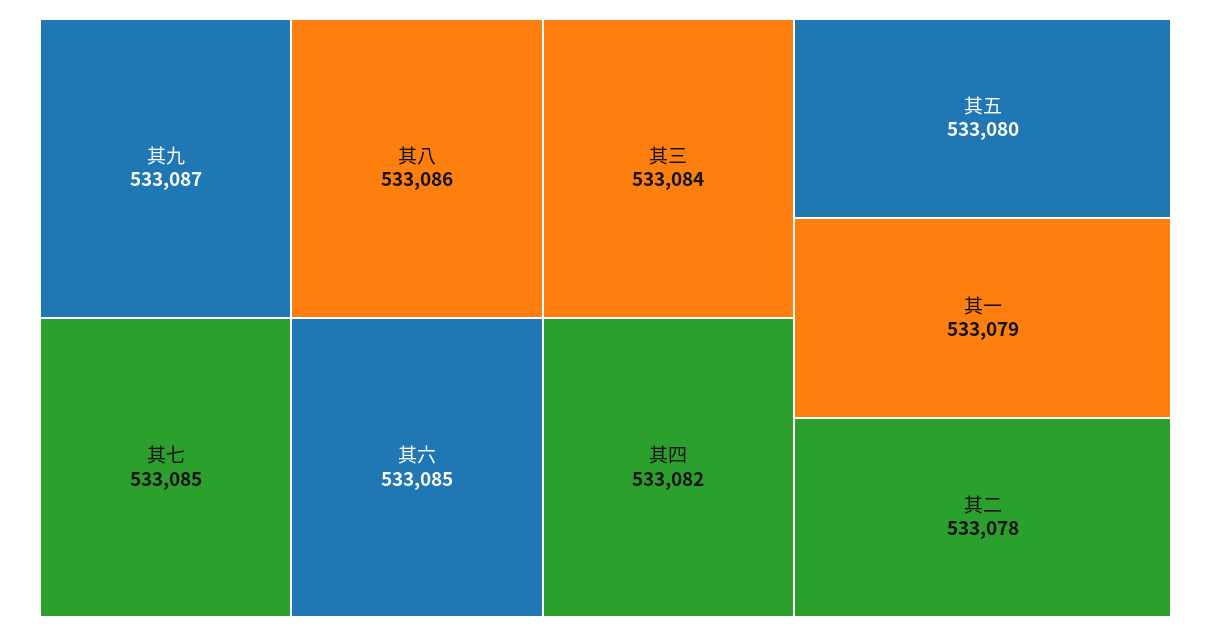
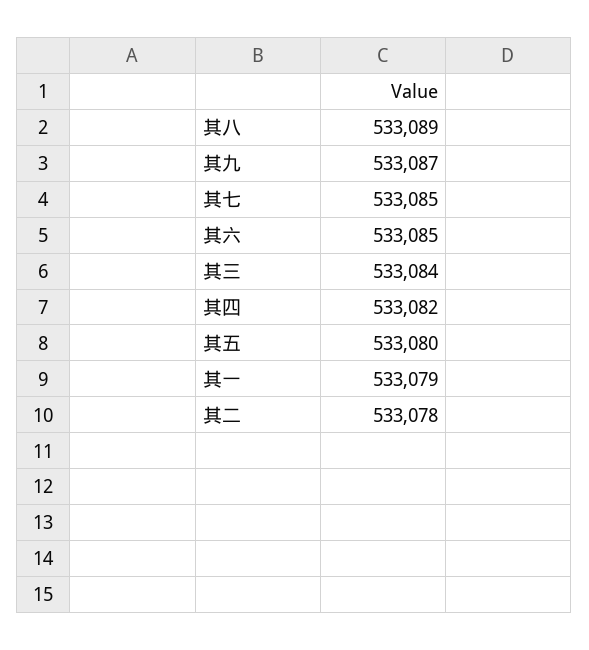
其八: 533086 -> 533089

